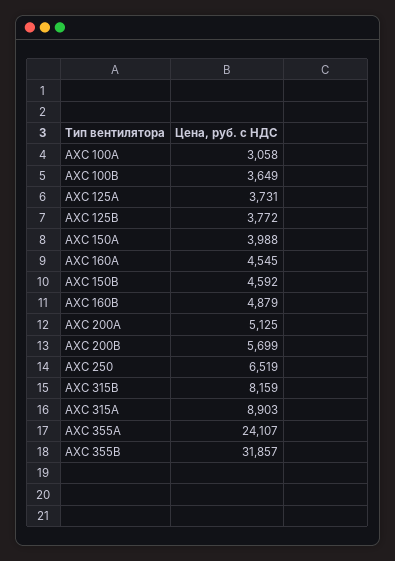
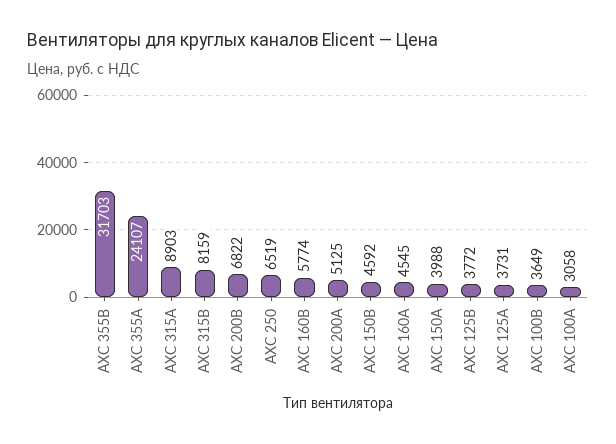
АХС 160В: 4879 -> 5774
АХС 200В: 5699 -> 6822
АХС 355В: 31857 -> 31703

